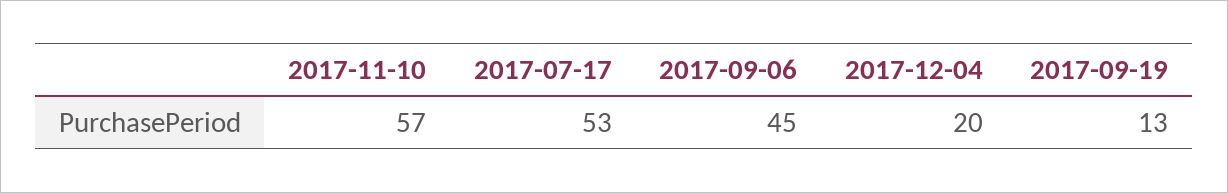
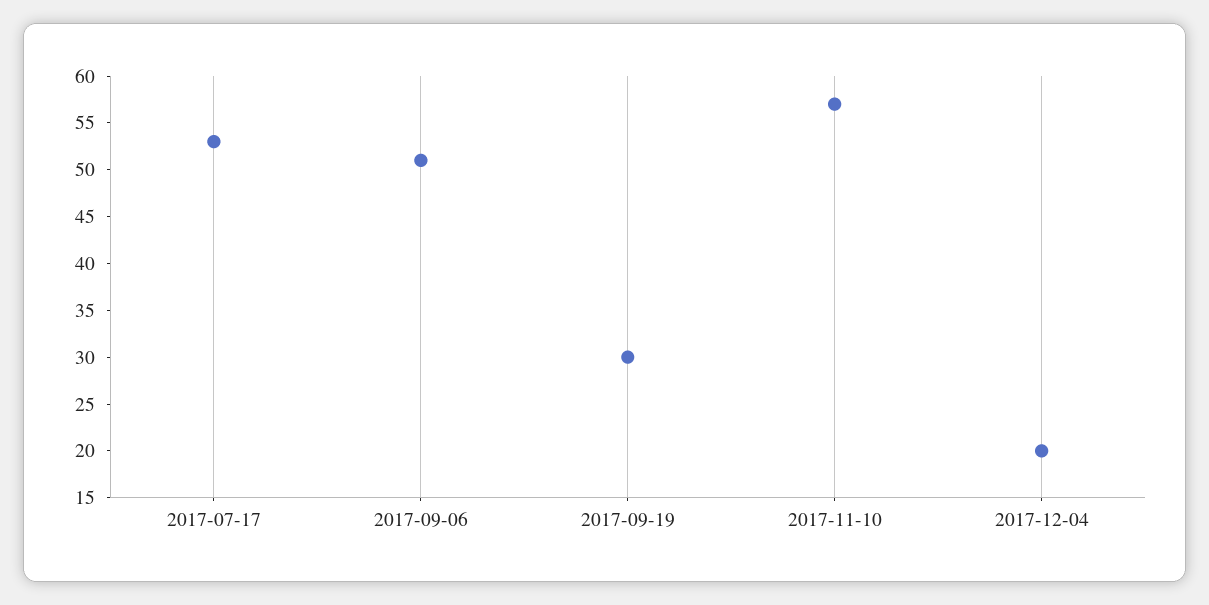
2017-09-06: 45 -> 51
2017-09-19: 13 -> 30

